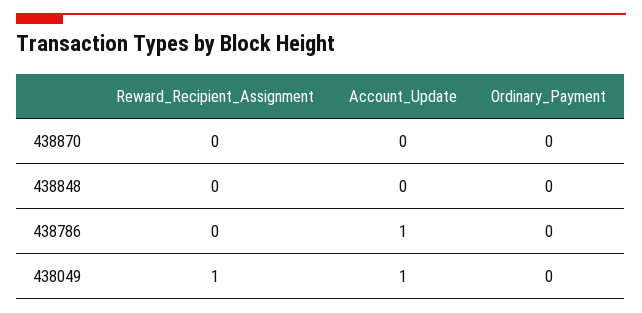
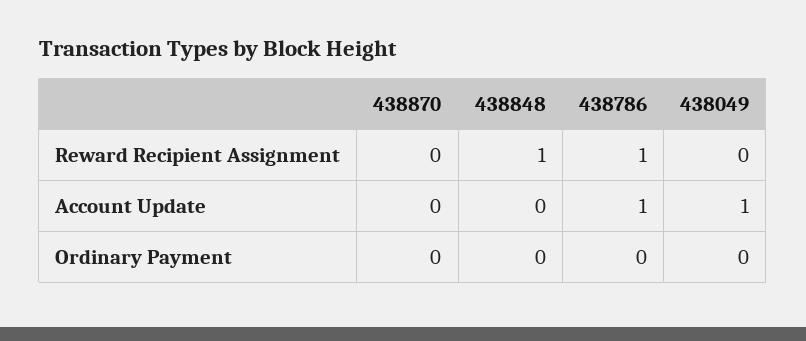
Reward_Recipient_Assignment, 438848: 0 -> 1
Reward_Recipient_Assignment, 438786: 0 -> 1
Reward_Recipient_Assignment, 438049: 1 -> 0

